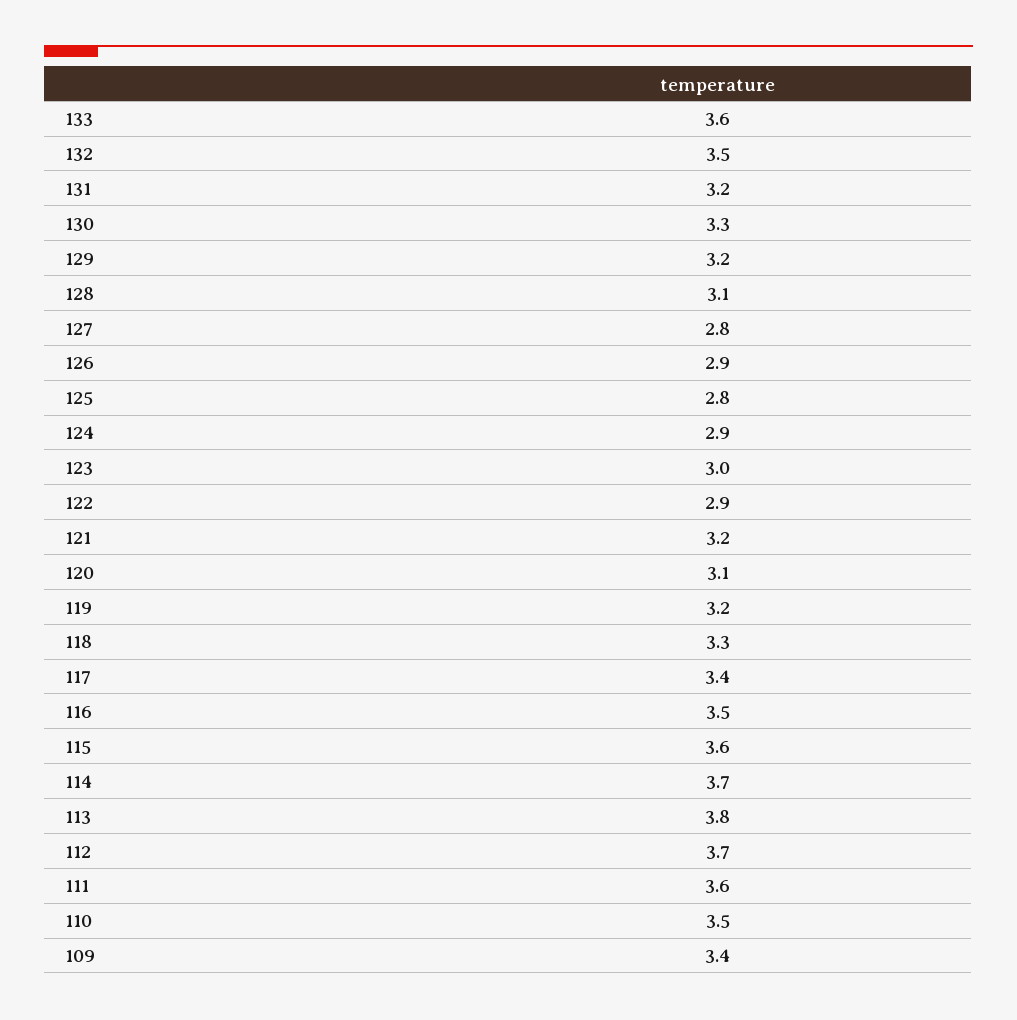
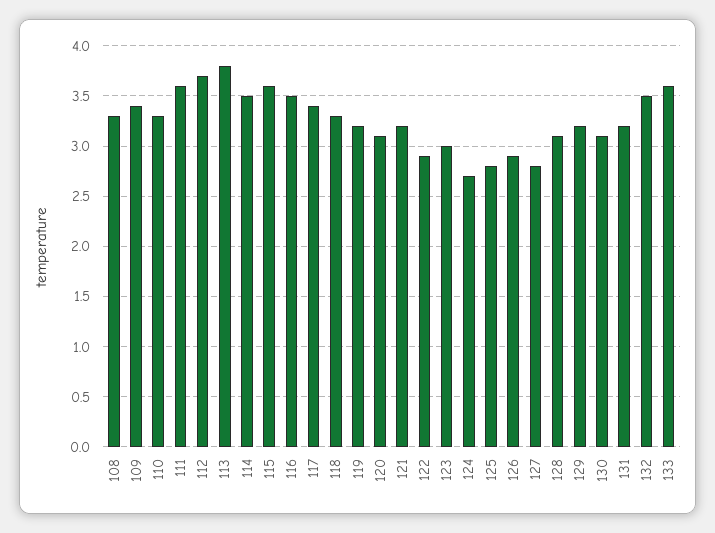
130: 3.3 -> 3.1
124: 2.9 -> 2.7
114: 3.7 -> 3.5
110: 3.5 -> 3.3
108: none -> 3.3

